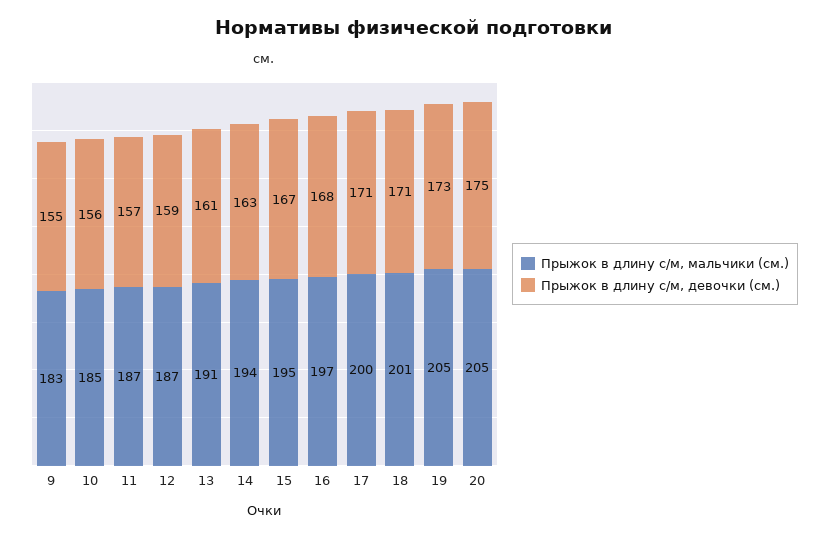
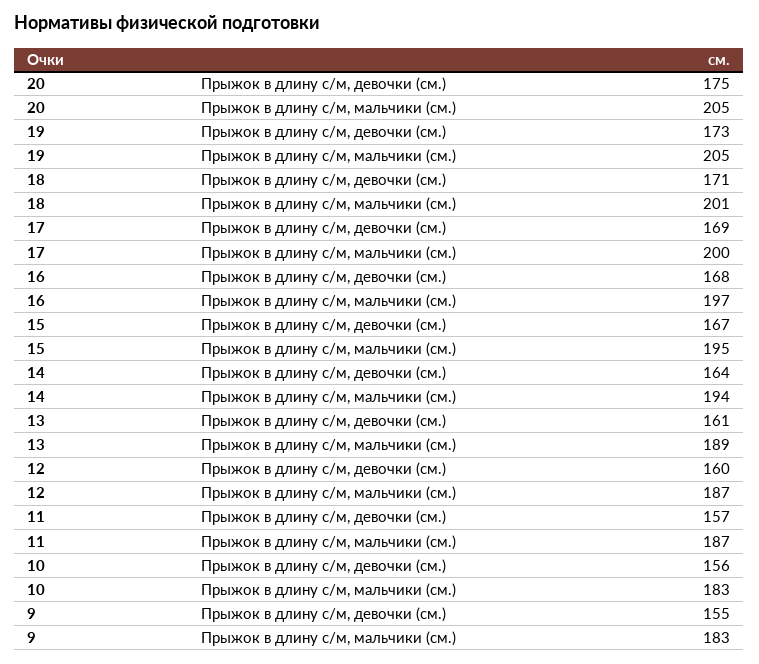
Прыжок в длину с/м, мальчики (см.), 10: 185 -> 183
Прыжок в длину с/м, девочки (см.), 12: 159 -> 160
Прыжок в длину с/м, мальчики (см.), 13: 191 -> 189
Прыжок в длину с/м, девочки (см.), 14: 163 -> 164
Прыжок в длину с/м, девочки (см.), 17: 171 -> 169

